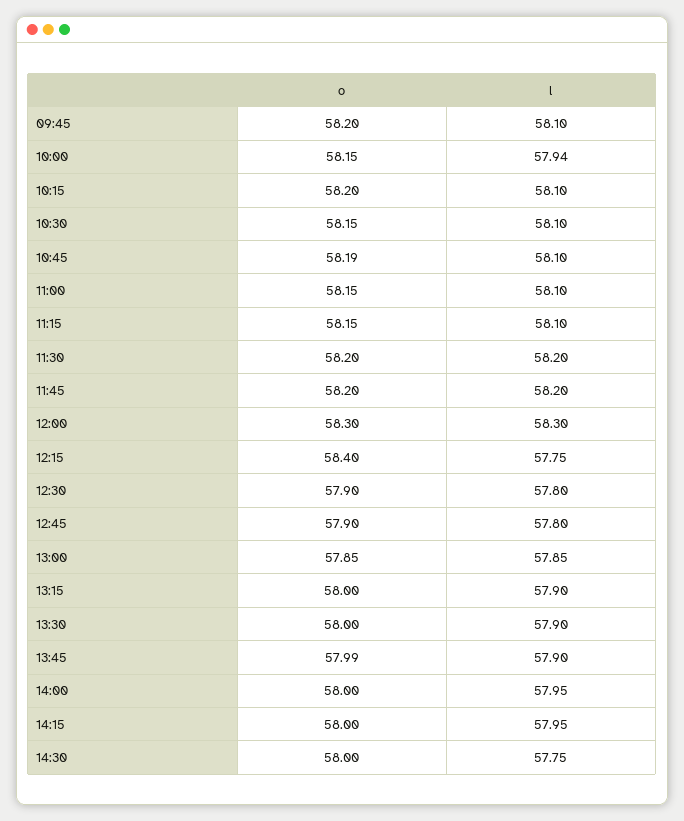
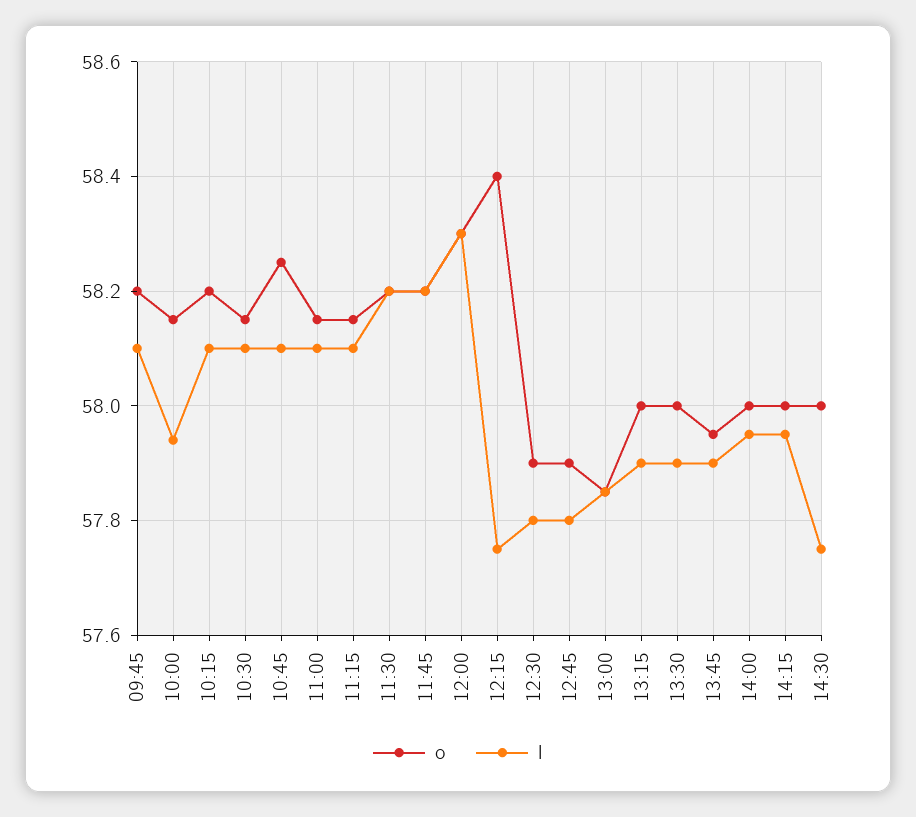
o, 10:45: 58.19 -> 58.25
o, 13:45: 57.99 -> 57.95

